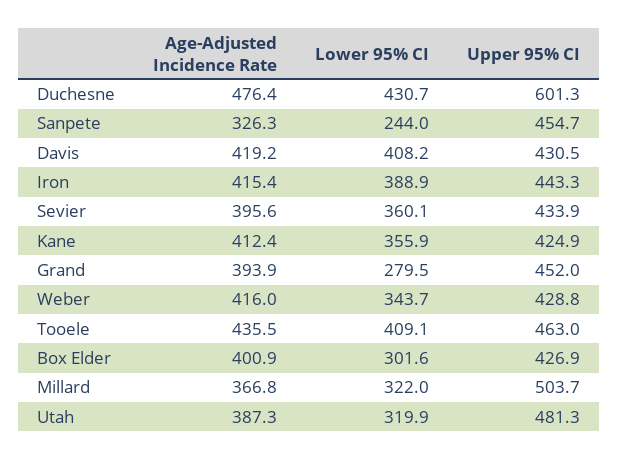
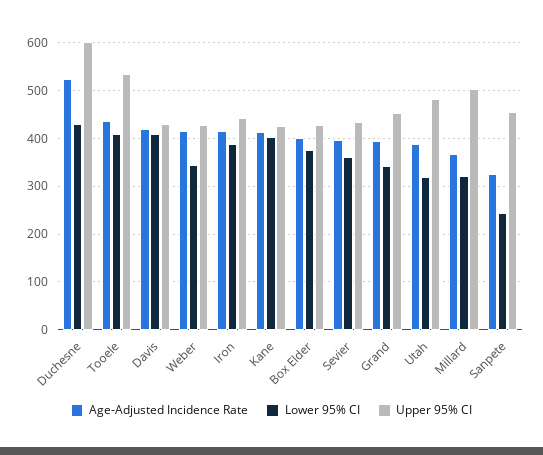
Age-Adjusted Incidence Rate, Duchesne: 476.4 -> 520
Lower 95% CI, Kane: 355.9 -> 400
Lower 95% CI, Grand: 279.5 -> 340
Upper 95% CI, Tooele: 463 -> 540
Lower 95% CI, Box Elder: 301.6 -> 380

